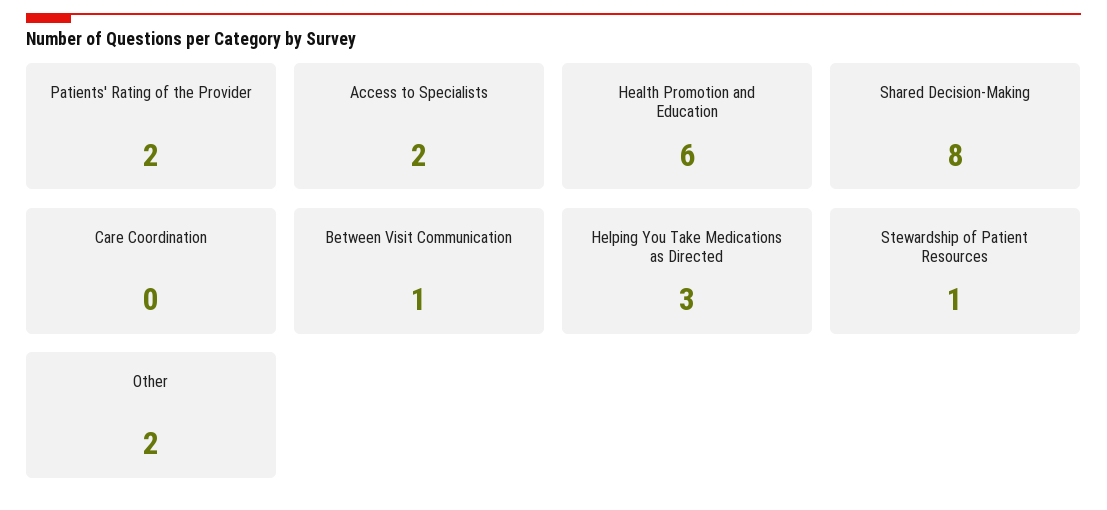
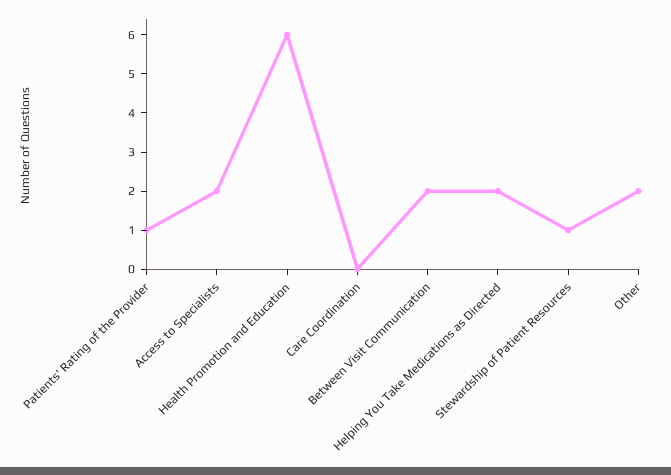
Patients' Rating of the Provider: 2 -> 1
Shared Decision-Making: 8 -> none
Between Visit Communication: 1 -> 2
Helping You Take Medications as Directed: 3 -> 2

